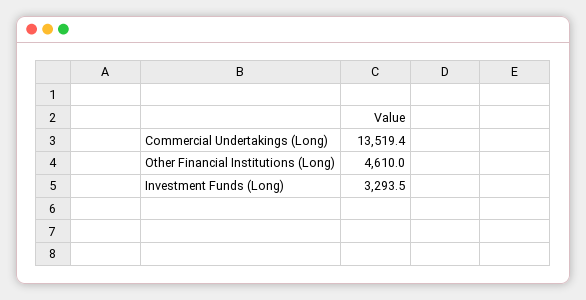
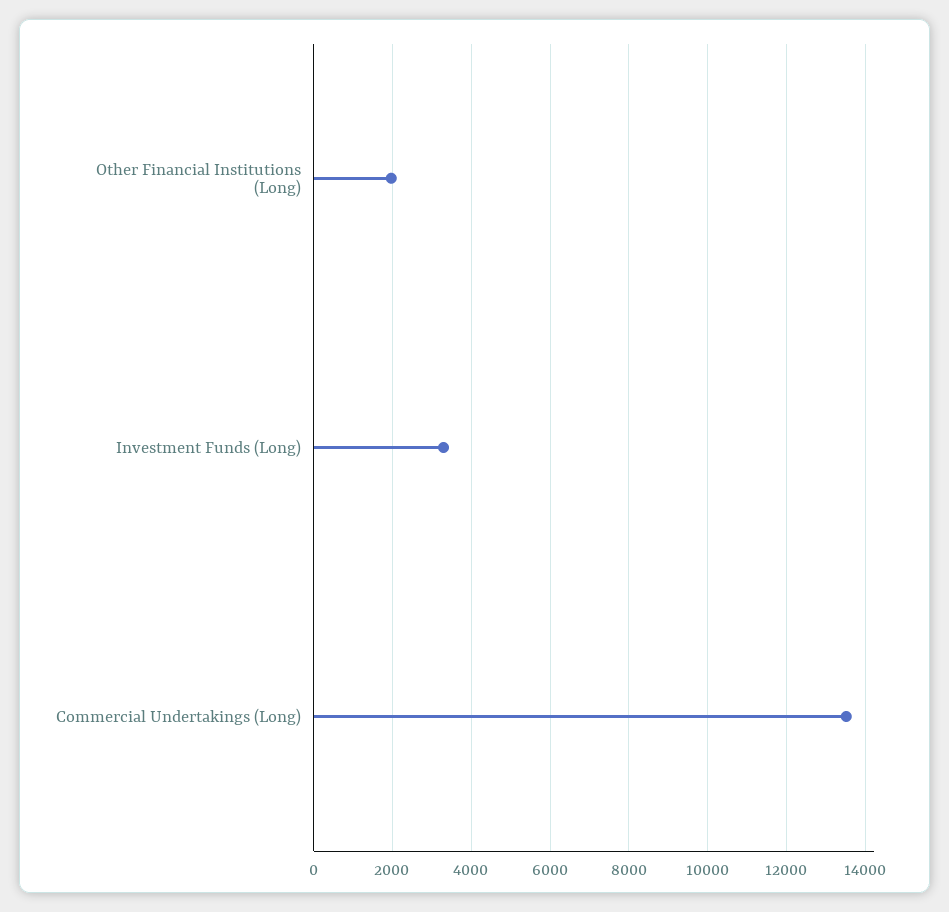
Other Financial Institutions (Long): 4610 -> 2000

